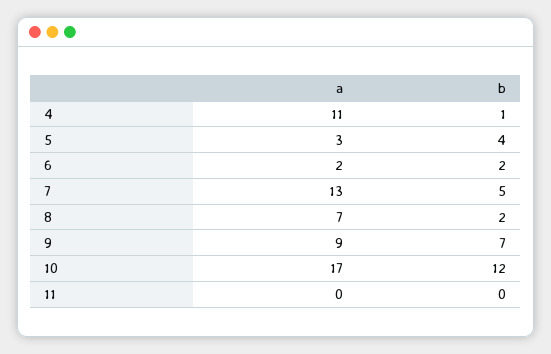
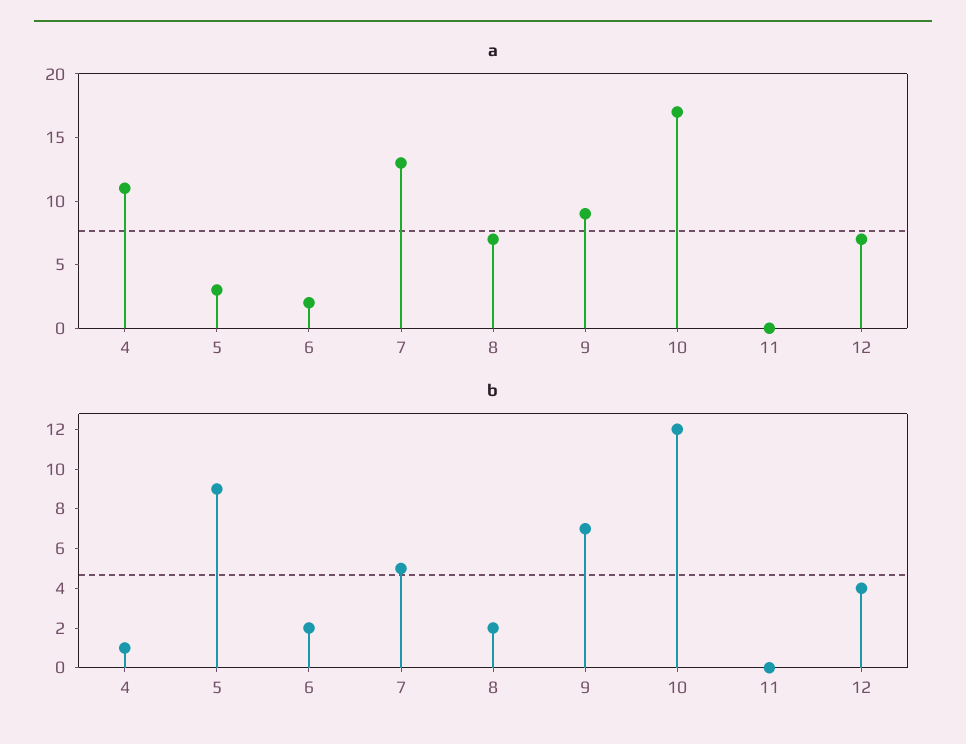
b, 5: 4 -> 9
a, 12: none -> 7
b, 12: none -> 4

